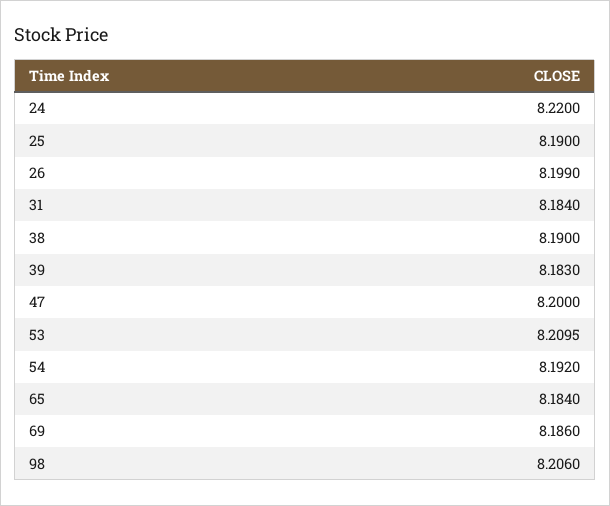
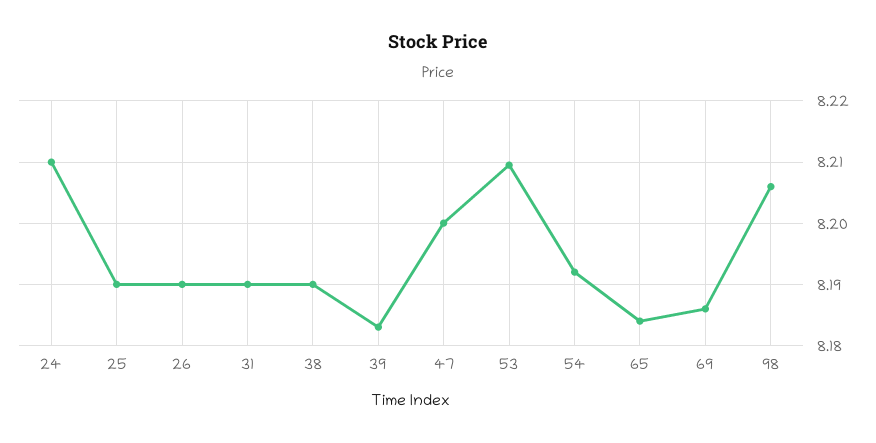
24: 8.22 -> 8.21
26: 8.199 -> 8.19
31: 8.184 -> 8.19

